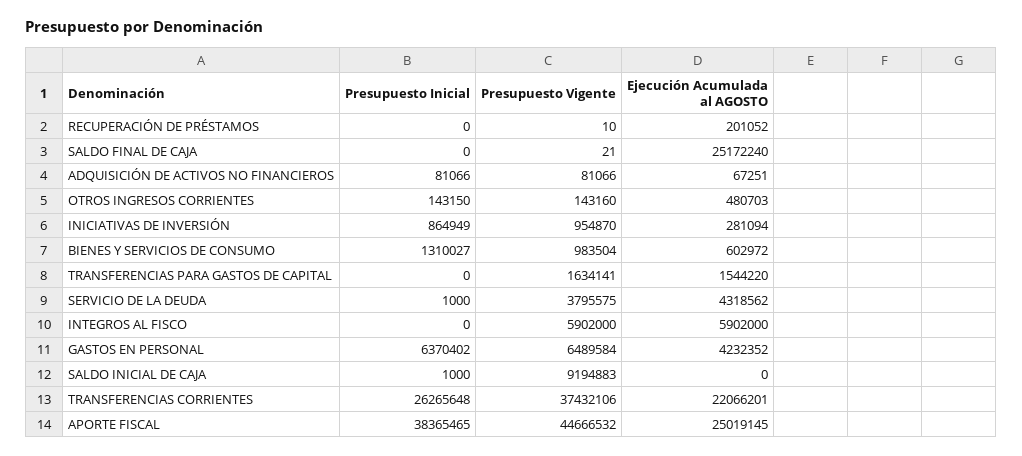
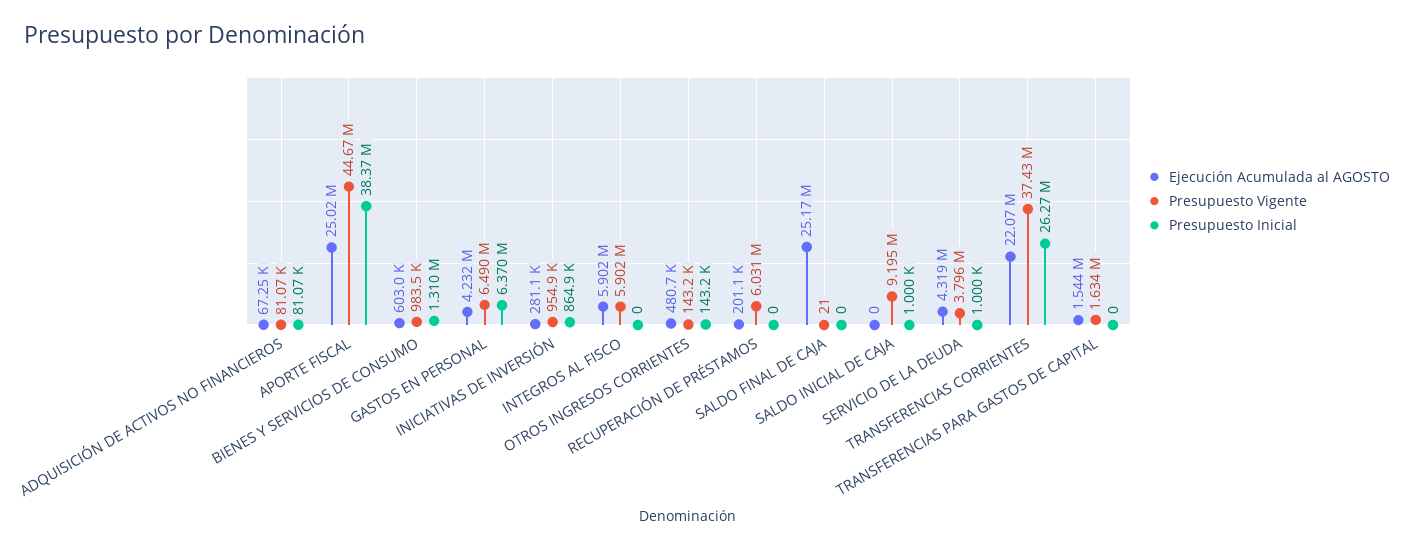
Presupuesto Vigente, RECUPERACIÓN DE PRÉSTAMOS: 10 -> 6031000

